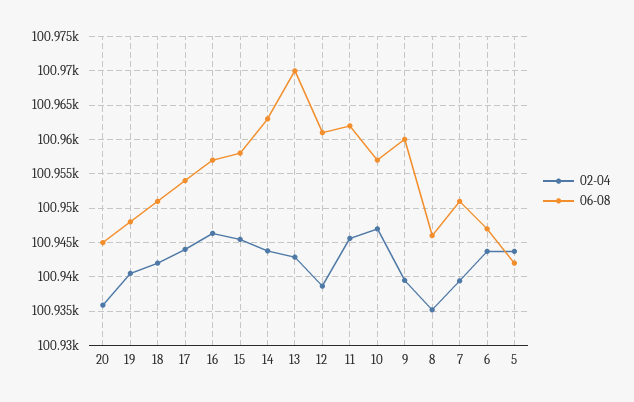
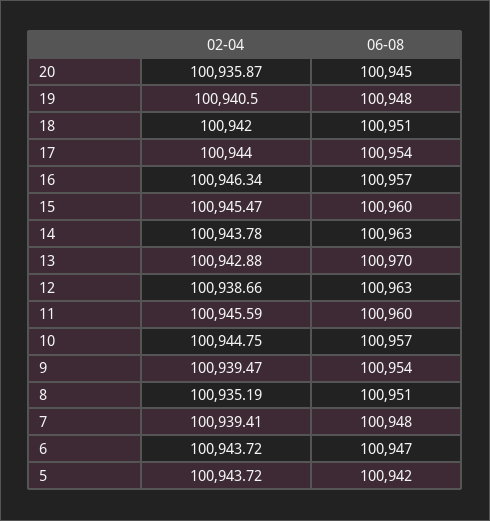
06-08, 15: 100958 -> 100960
06-08, 12: 100961 -> 100963
06-08, 11: 100962 -> 100960
02-04, 10: 100947 -> 100944.75
06-08, 9: 100960 -> 100954
06-08, 8: 100946 -> 100951
06-08, 7: 100951 -> 100948

